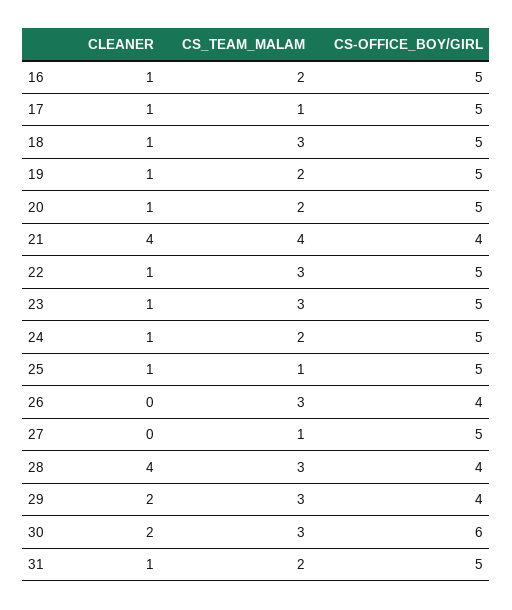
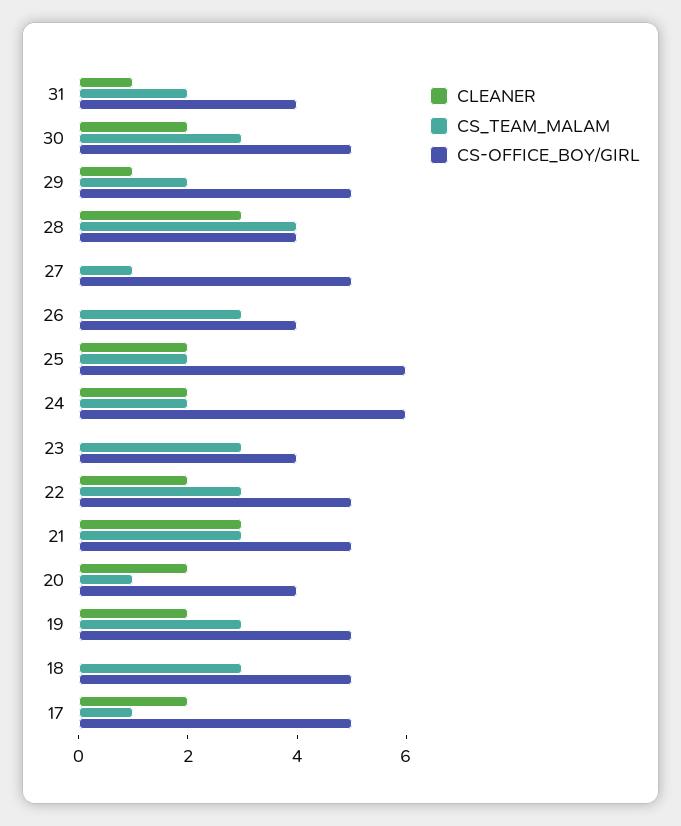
CLEANER, 16: 1 -> none
CS_TEAM_MALAM, 16: 2 -> none
CS-OFFICE_BOY/GIRL, 16: 5 -> none
CLEANER, 17: 1 -> 2
CLEANER, 18: 1 -> 0
CLEANER, 19: 1 -> 2
CS_TEAM_MALAM, 19: 2 -> 3
CLEANER, 20: 1 -> 2
CS_TEAM_MALAM, 20: 2 -> 1
CS-OFFICE_BOY/GIRL, 20: 5 -> 4
CLEANER, 21: 4 -> 3
CS_TEAM_MALAM, 21: 4 -> 3
CS-OFFICE_BOY/GIRL, 21: 4 -> 5
CLEANER, 22: 1 -> 2
CLEANER, 23: 1 -> 0
CS-OFFICE_BOY/GIRL, 23: 5 -> 4
CLEANER, 24: 1 -> 2
CS-OFFICE_BOY/GIRL, 24: 5 -> 6
CLEANER, 25: 1 -> 2
CS_TEAM_MALAM, 25: 1 -> 2
CS-OFFICE_BOY/GIRL, 25: 5 -> 6
CLEANER, 28: 4 -> 3
CS_TEAM_MALAM, 28: 3 -> 4
CLEANER, 29: 2 -> 1
CS_TEAM_MALAM, 29: 3 -> 2
CS-OFFICE_BOY/GIRL, 29: 4 -> 5
CS-OFFICE_BOY/GIRL, 30: 6 -> 5
CS-OFFICE_BOY/GIRL, 31: 5 -> 4

